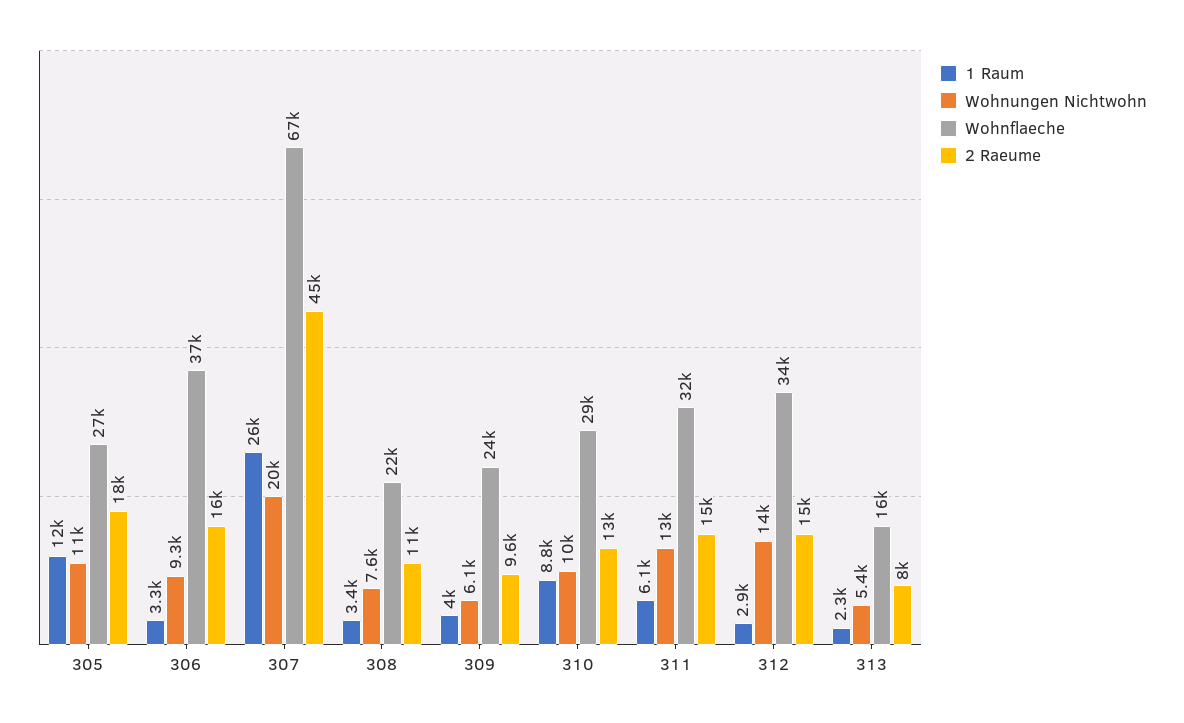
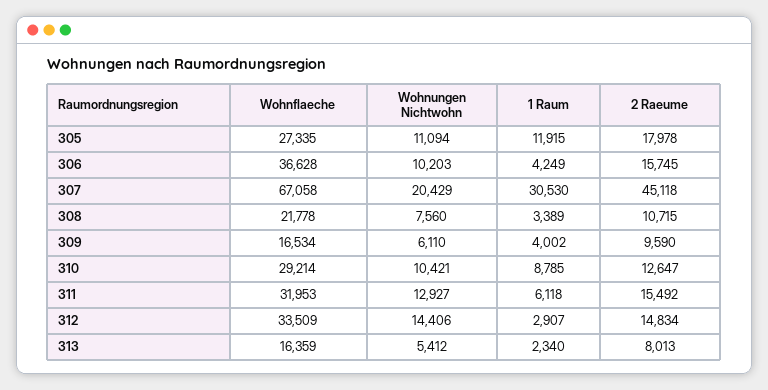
1 Raum, 306: 3300 -> 4249
Wohnungen Nichtwohn, 306: 9300 -> 10203
1 Raum, 307: 26000 -> 30530
Wohnflaeche, 309: 24000 -> 16534

